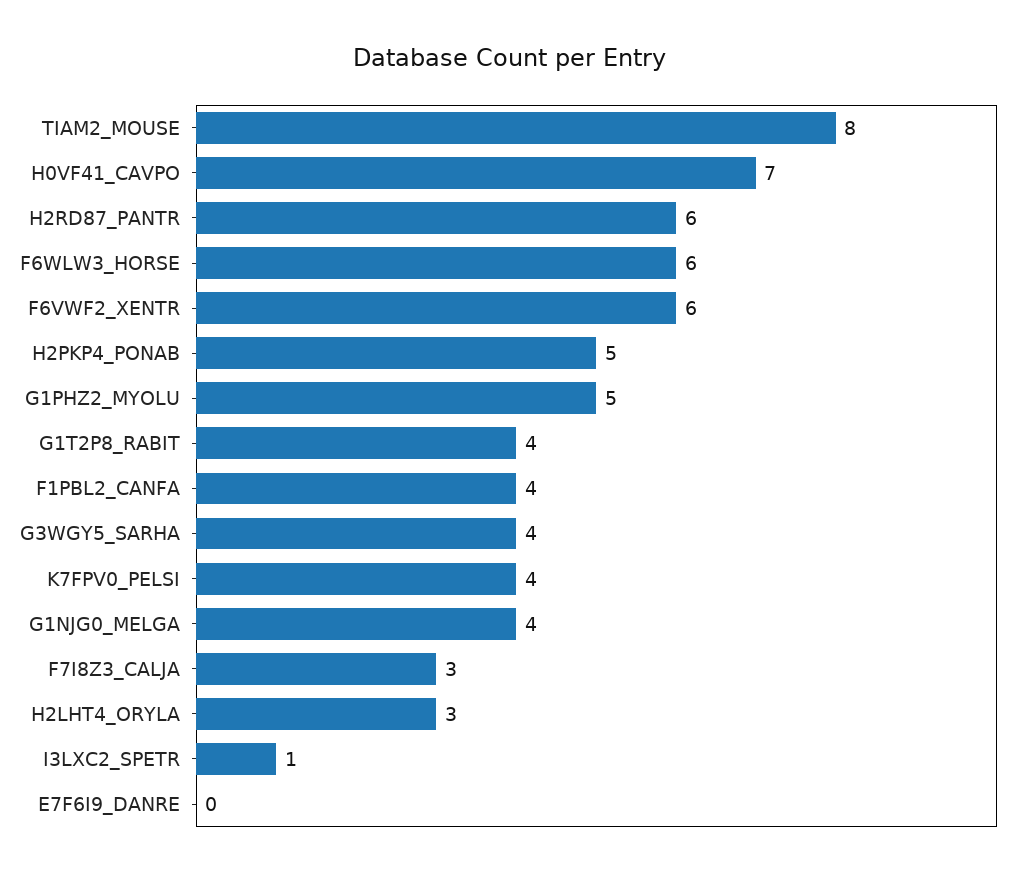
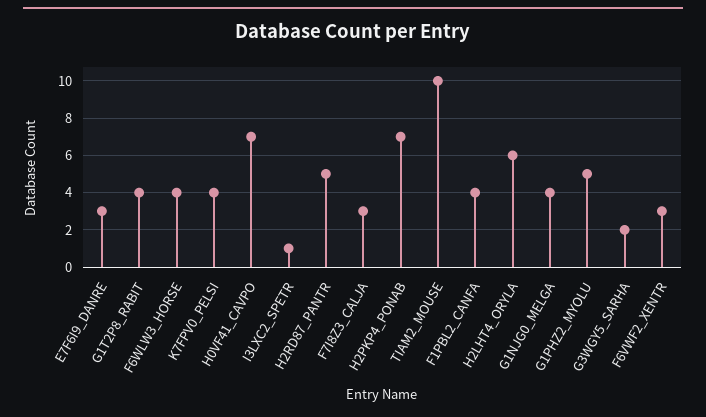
TIAM2_MOUSE: 8 -> 10
H2RD87_PANTR: 6 -> 5
F6WLW3_HORSE: 6 -> 4
F6VWF2_XENTR: 6 -> 3
H2PKP4_PONAB: 5 -> 7
G3WGY5_SARHA: 4 -> 2
H2LHT4_ORYLA: 3 -> 6
E7F6I9_DANRE: 0 -> 3

